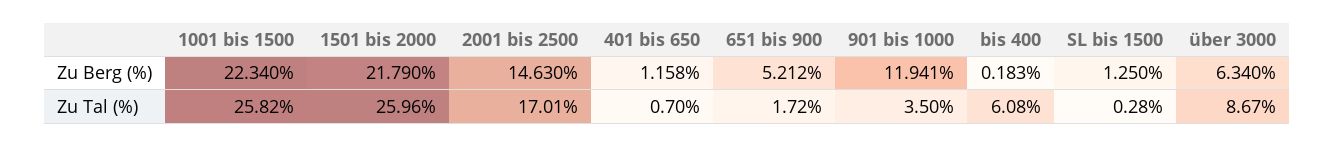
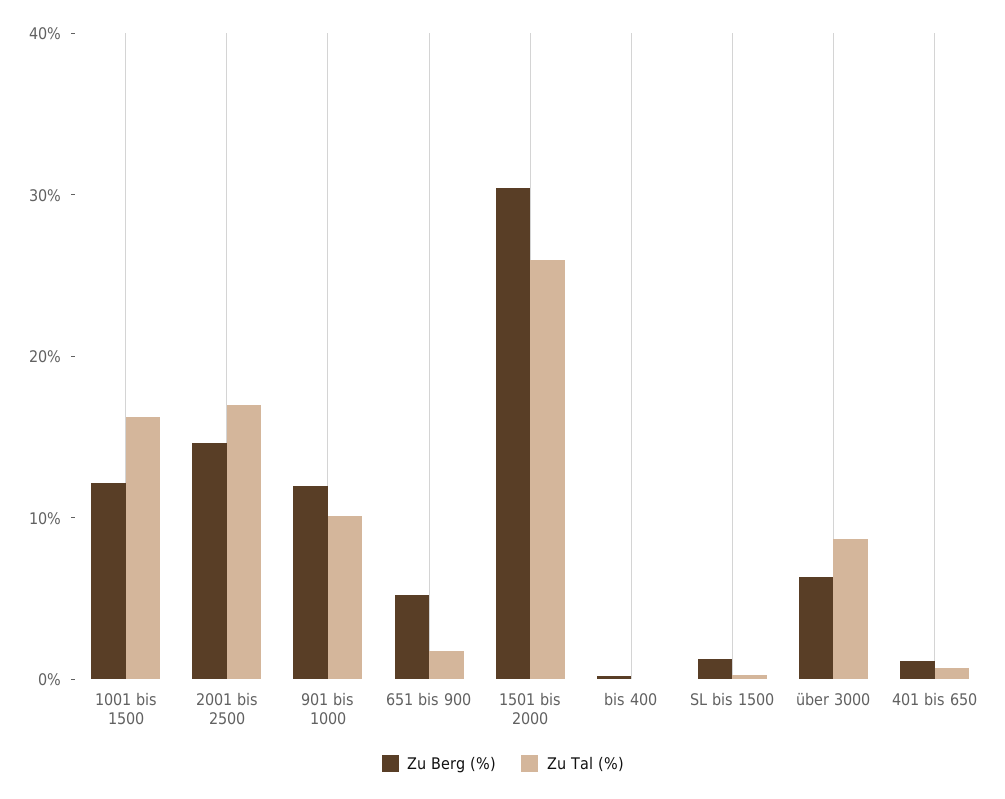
Zu Berg (%), 1001 bis 1500: 22.34 -> 12
Zu Berg (%), 1501 bis 2000: 21.79 -> 30
Zu Tal (%), 1001 bis 1500: 25.82 -> 16
Zu Tal (%), 901 bis 1000: 3.5 -> 10
Zu Tal (%), bis 400: 6.08 -> 0

